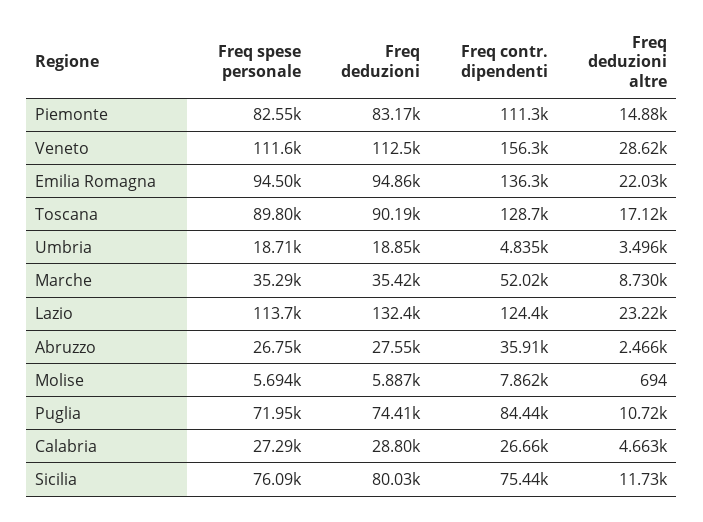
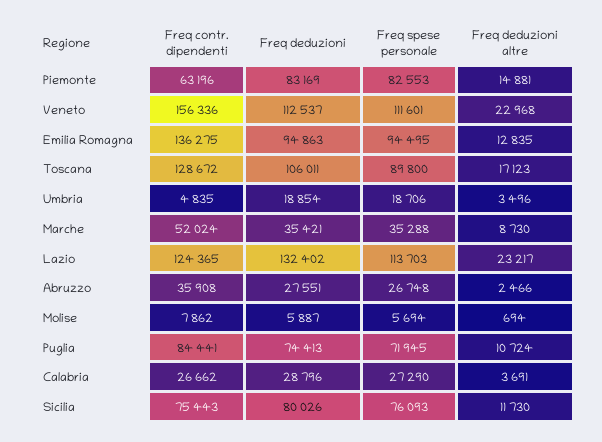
Freq contr. dipendenti, Piemonte: 111300 -> 63196
Freq deduzioni altre, Veneto: 28620 -> 22968
Freq deduzioni altre, Emilia Romagna: 22030 -> 12835
Freq deduzioni, Toscana: 90190 -> 106011
Freq deduzioni altre, Calabria: 4663 -> 3691

